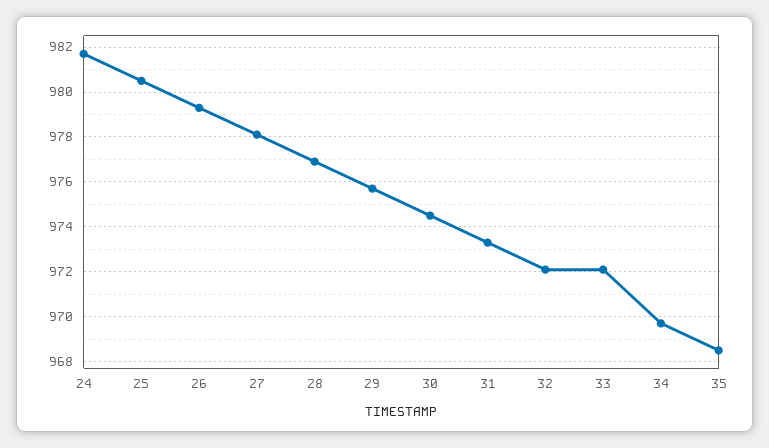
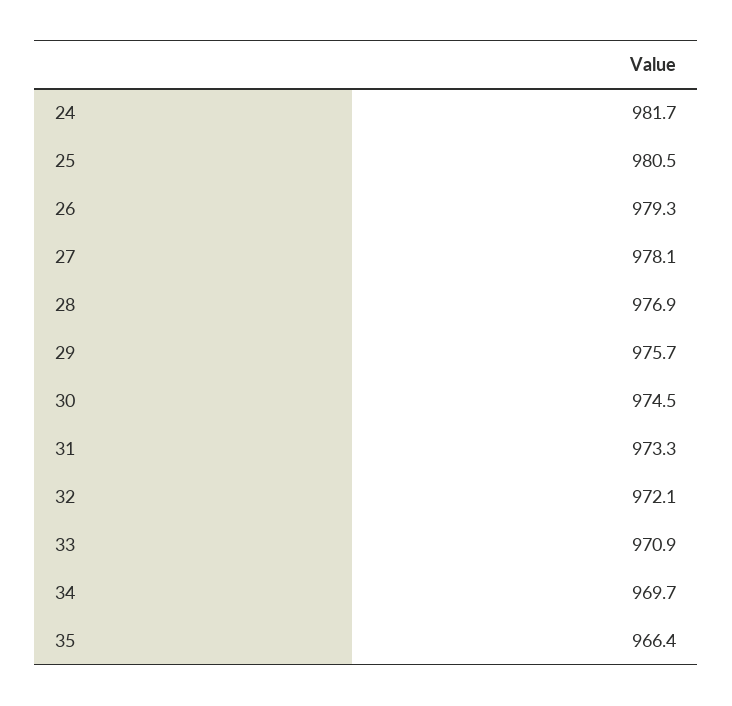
33: 972 -> 970.9
35: 968.5 -> 966.4

